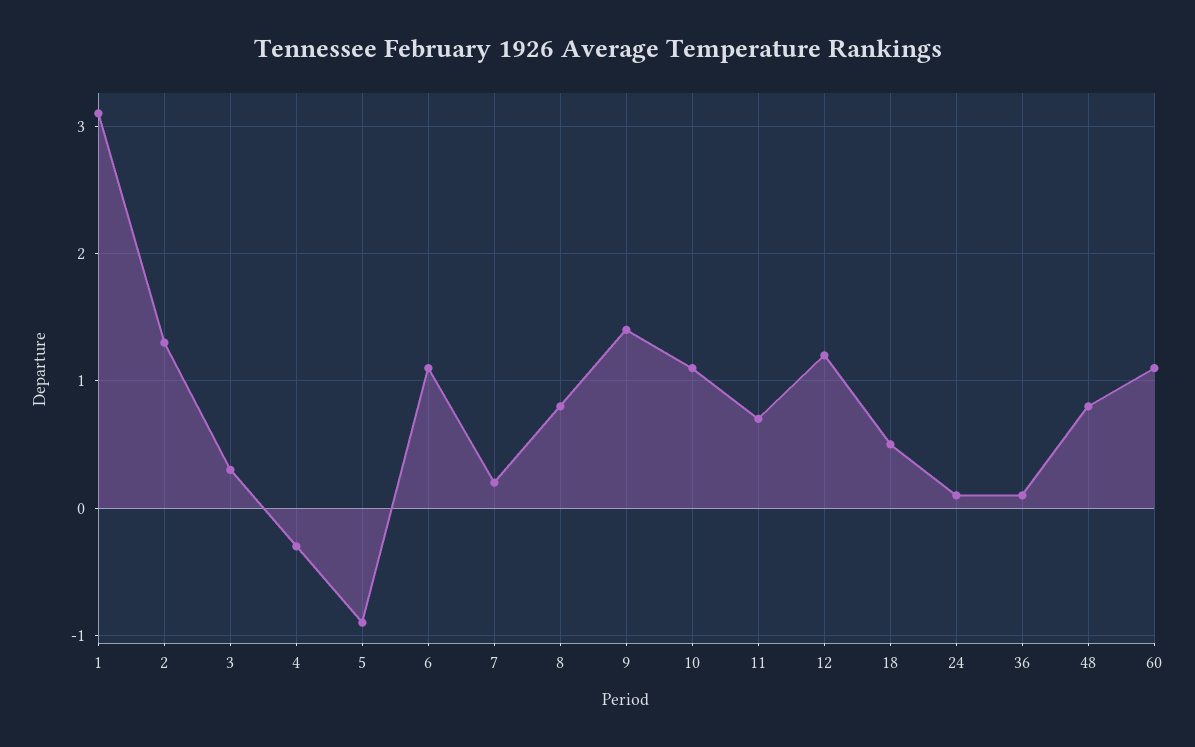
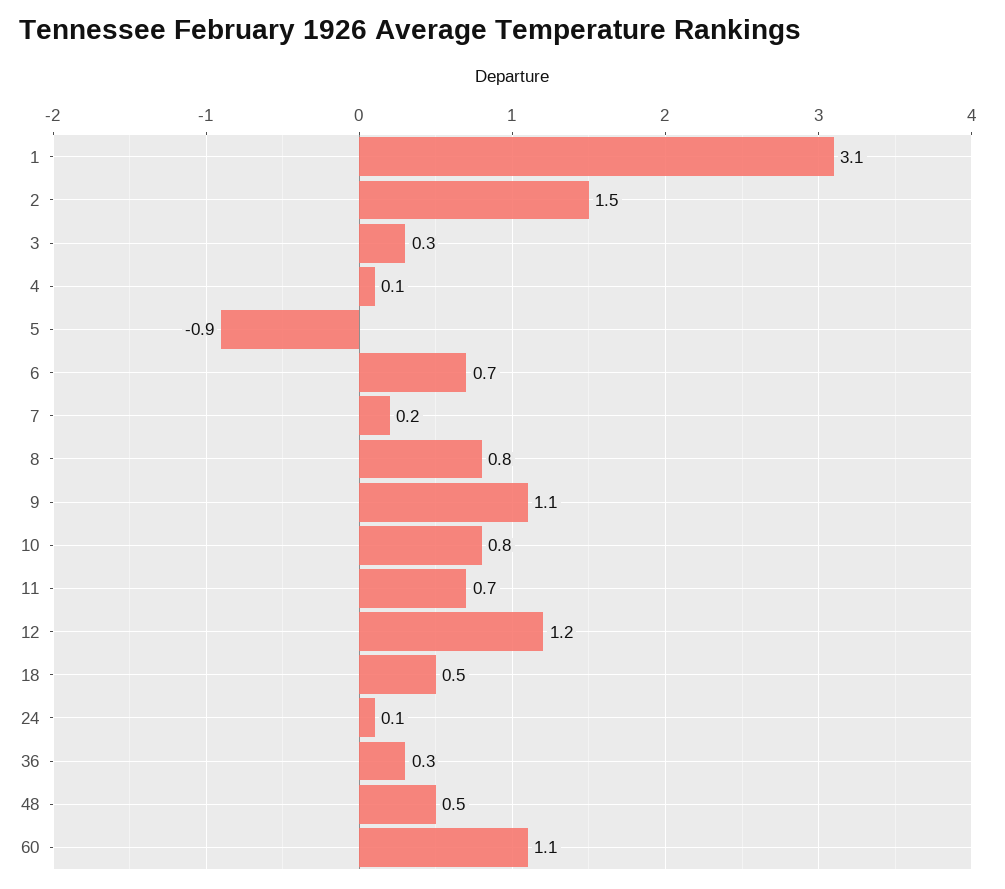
2: 1.3 -> 1.5
4: -0.3 -> 0.1
6: 1.1 -> 0.7
9: 1.4 -> 1.1
10: 1.1 -> 0.8
36: 0.1 -> 0.3
48: 0.8 -> 0.5

